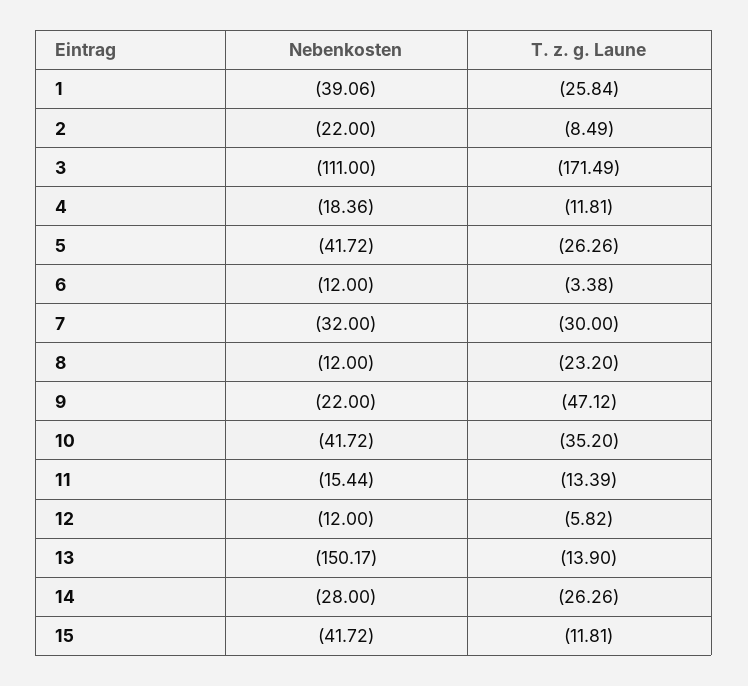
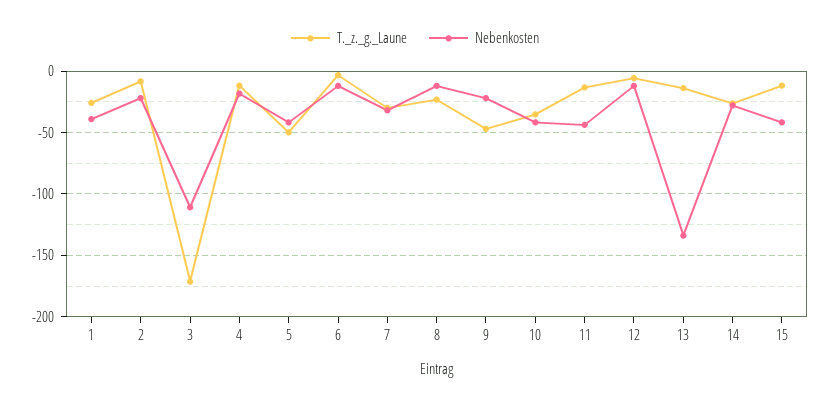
T. z. g. Laune, 5: -26.26 -> -50
Nebenkosten, 11: -15.44 -> -45
Nebenkosten, 13: -150.17 -> -135

